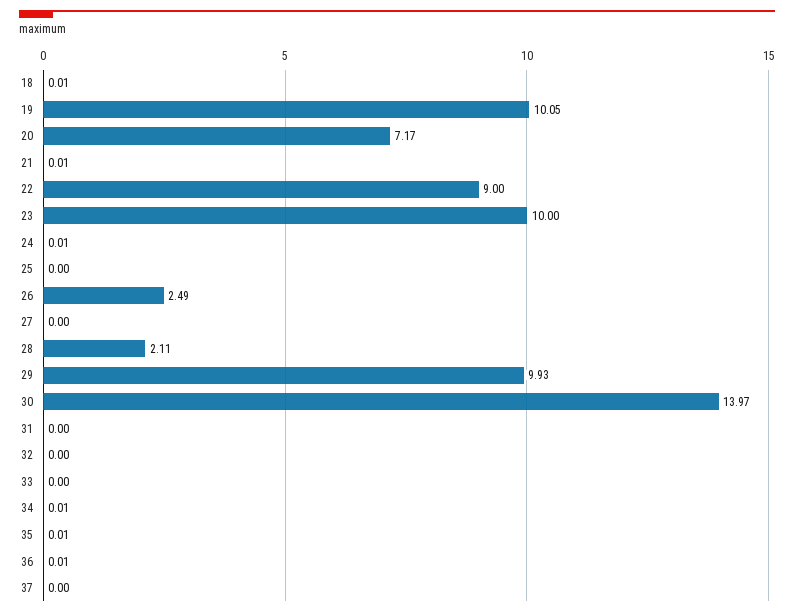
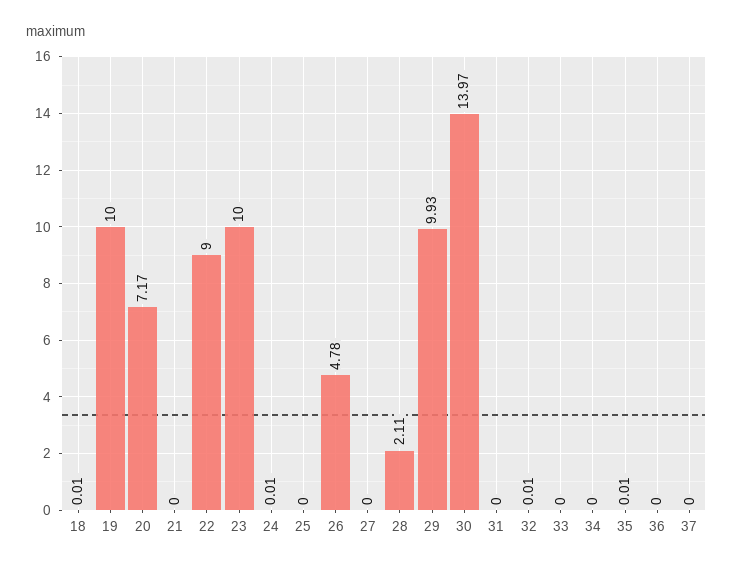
19: 10.05 -> 10
21: 0.01 -> 0
26: 2.49 -> 4.78
32: 0 -> 0.01
34: 0.01 -> 0
36: 0.01 -> 0

